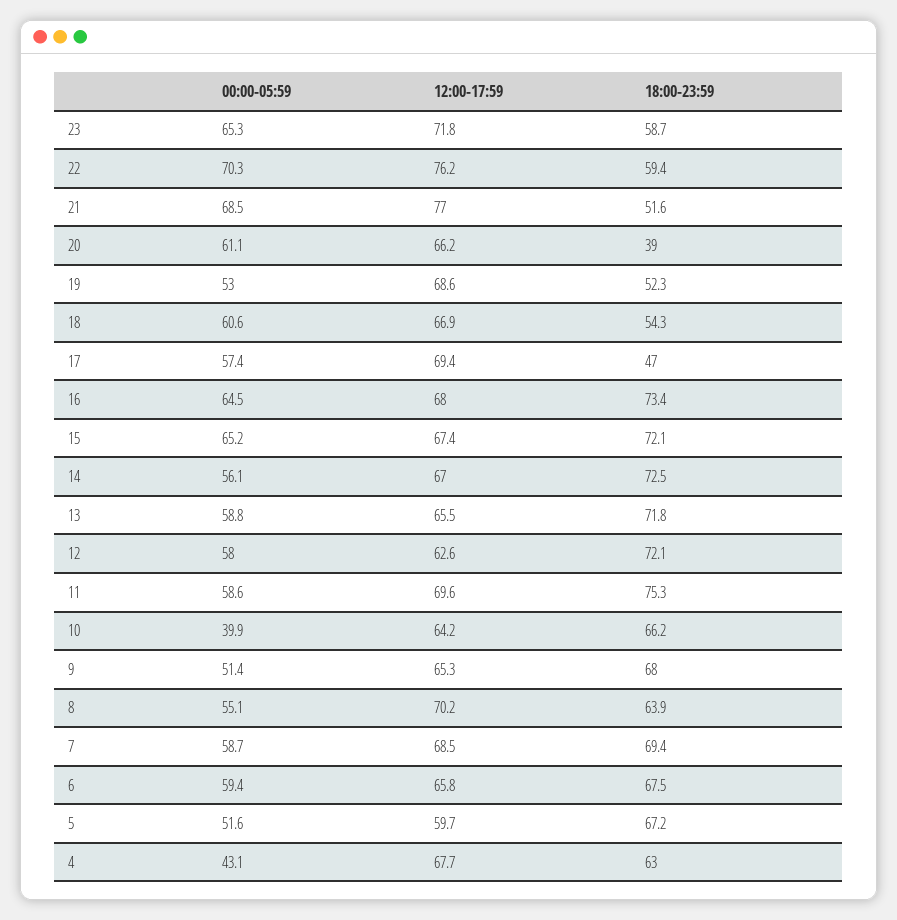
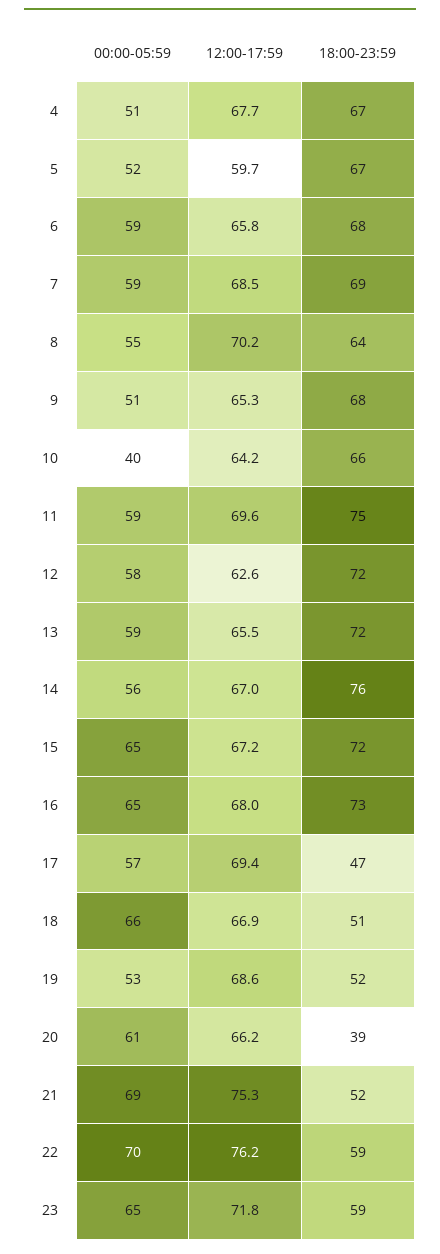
12:00-17:59, 21: 77 -> 75.3
00:00-05:59, 18: 60.6 -> 66
18:00-23:59, 18: 54.3 -> 51
12:00-17:59, 15: 67.4 -> 67.2
18:00-23:59, 14: 72.5 -> 76
00:00-05:59, 4: 43.1 -> 51
18:00-23:59, 4: 63 -> 67

